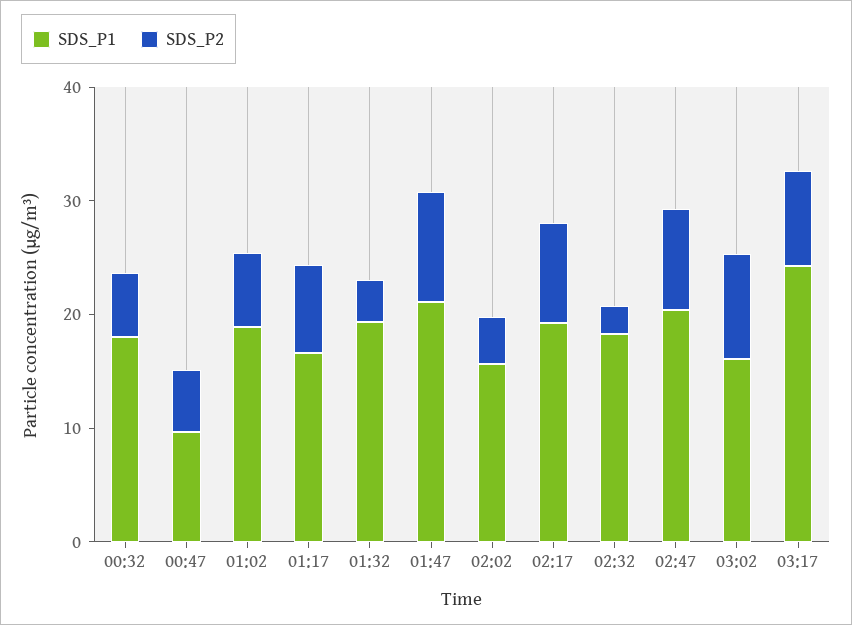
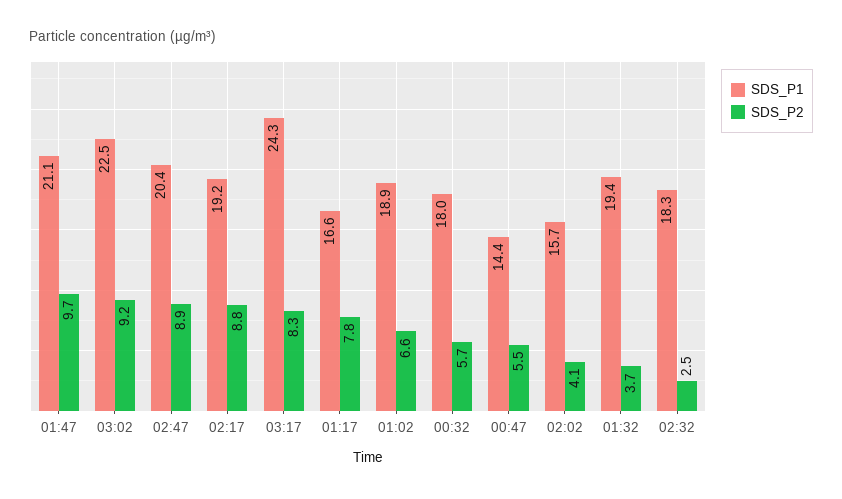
SDS_P1, 00:47: 10 -> 14.4
SDS_P1, 03:02: 16 -> 22.5

